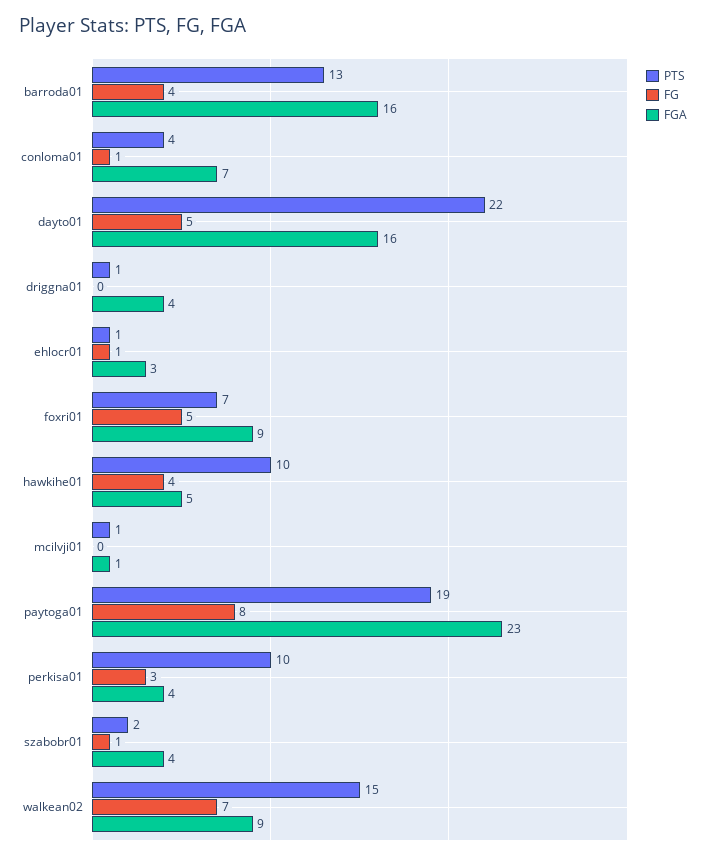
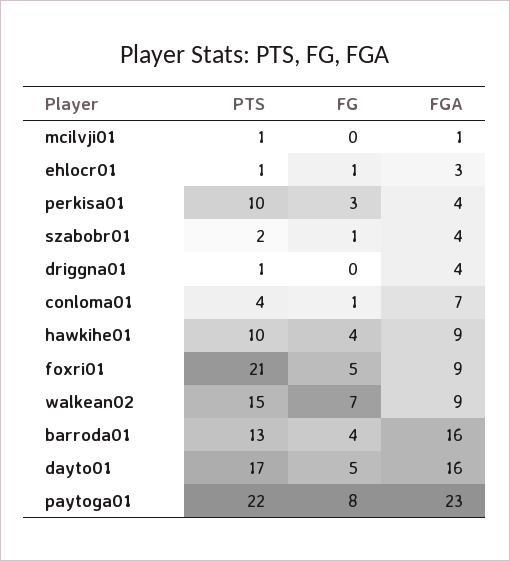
PTS, dayto01: 22 -> 17
PTS, foxri01: 7 -> 21
FGA, hawkihe01: 5 -> 9
PTS, paytoga01: 19 -> 22

